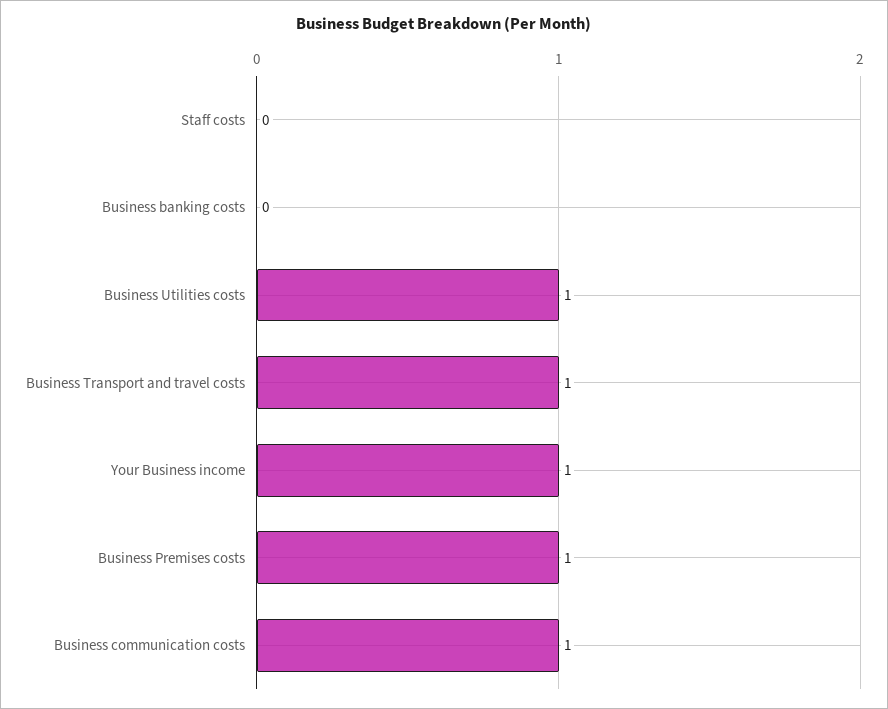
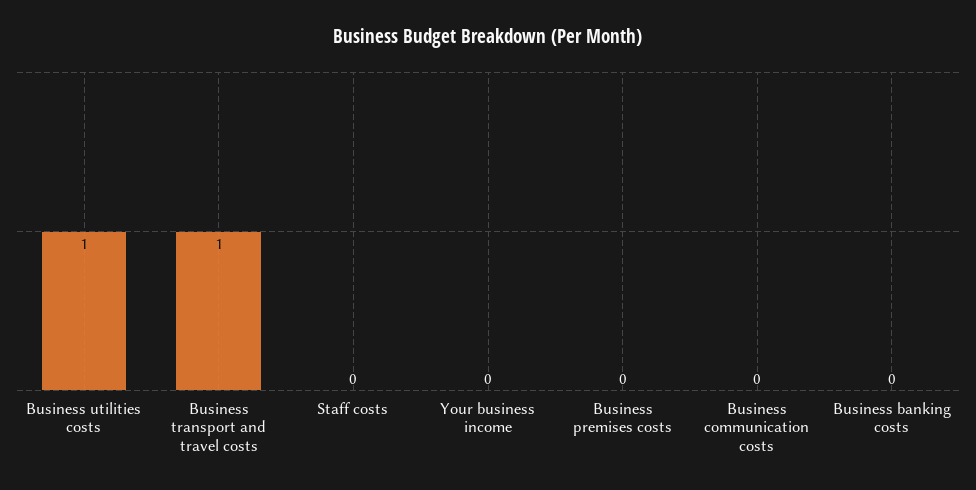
Your Business income: 1 -> 0
Business Premises costs: 1 -> 0
Business communication costs: 1 -> 0

